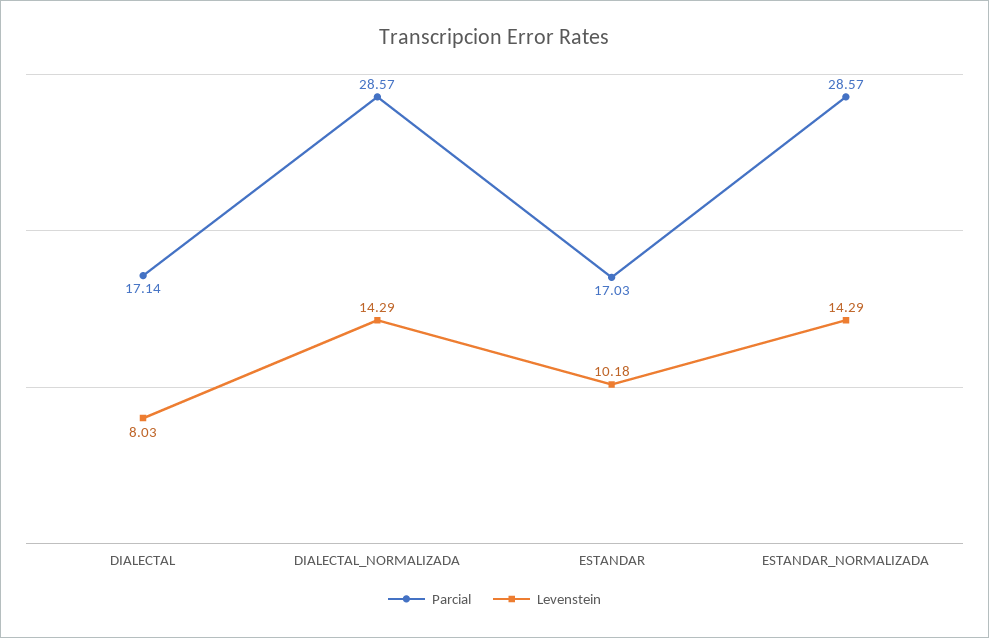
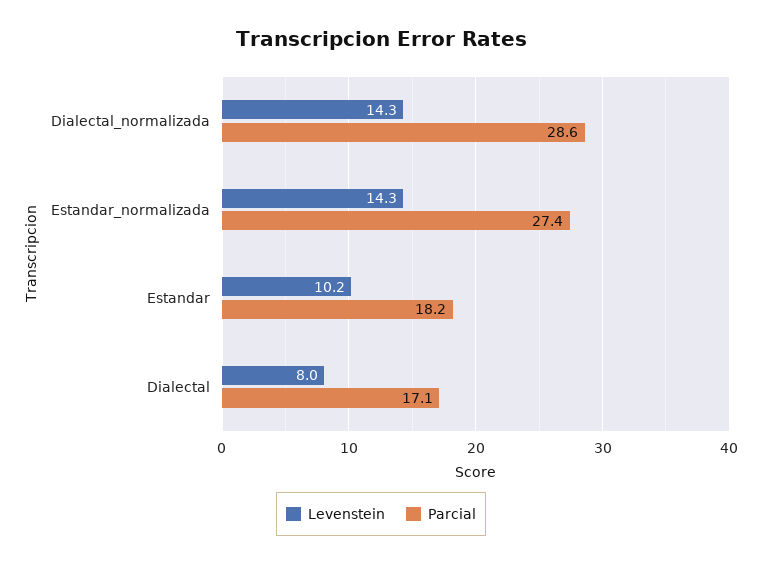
Parcial, ESTANDAR: 17.03 -> 18.2
Parcial, ESTANDAR_NORMALIZADA: 28.57 -> 27.4

